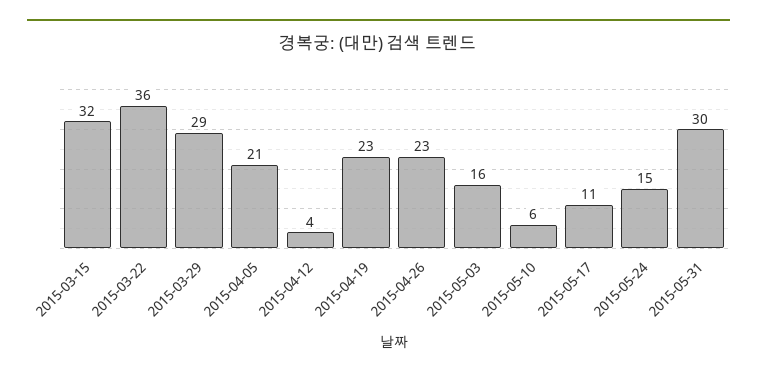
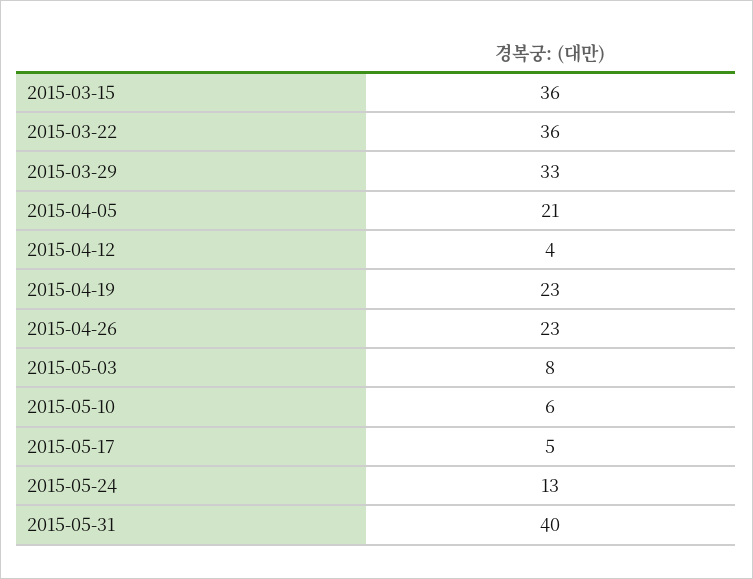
2015-03-15: 32 -> 36
2015-03-29: 29 -> 33
2015-05-03: 16 -> 8
2015-05-17: 11 -> 5
2015-05-24: 15 -> 13
2015-05-31: 30 -> 40

